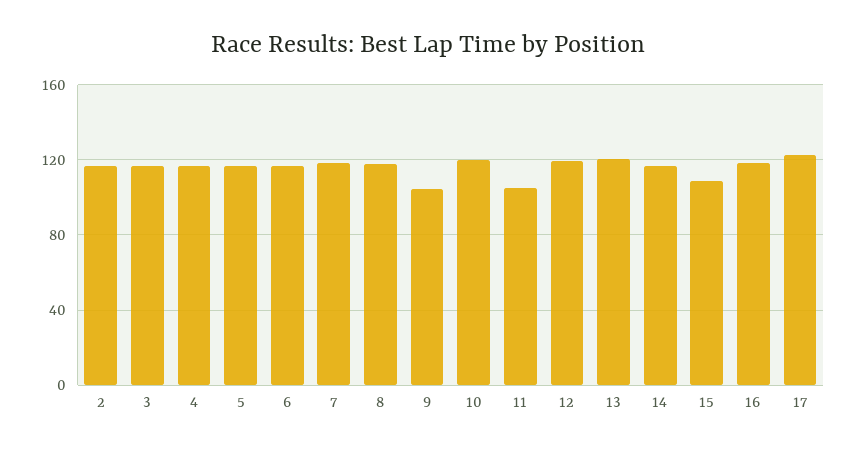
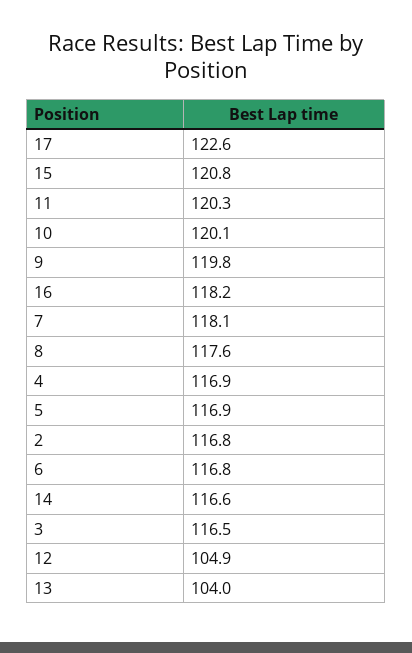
9: 105 -> 119.8
11: 105 -> 120.3
12: 120 -> 104.9
13: 120 -> 104
15: 110 -> 120.8

